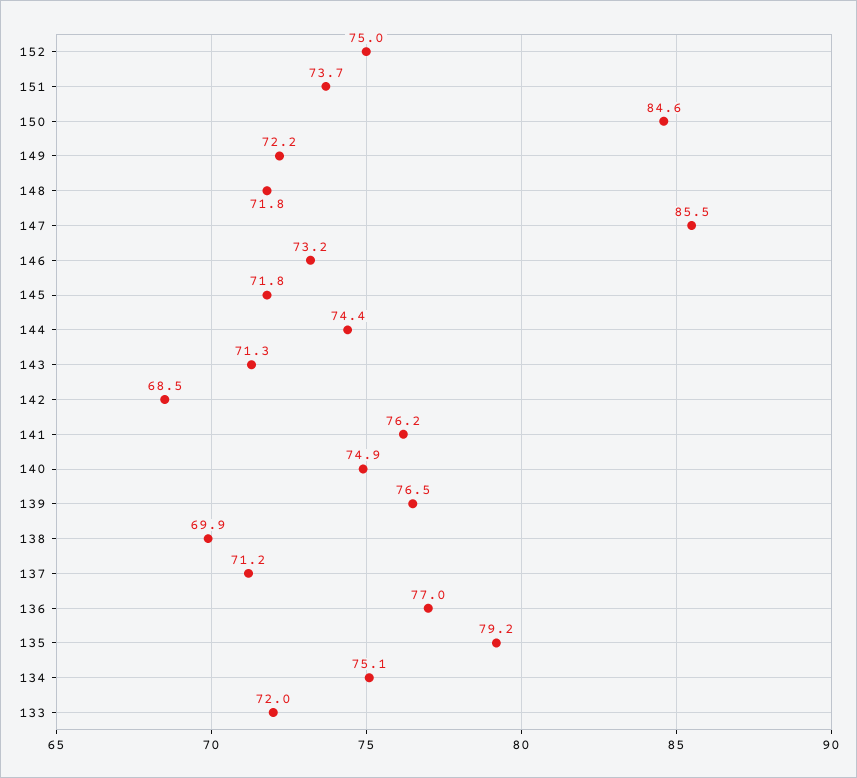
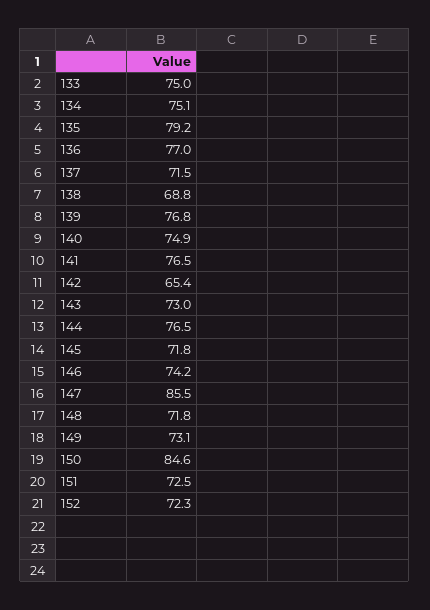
152: 75 -> 72.3
151: 73.7 -> 72.5
149: 72.2 -> 73.1
146: 73.2 -> 74.2
144: 74.4 -> 76.5
143: 71.3 -> 73
142: 68.5 -> 65.4
141: 76.2 -> 76.5
139: 76.5 -> 76.8
138: 69.9 -> 68.8
137: 71.2 -> 71.5
133: 72 -> 75

